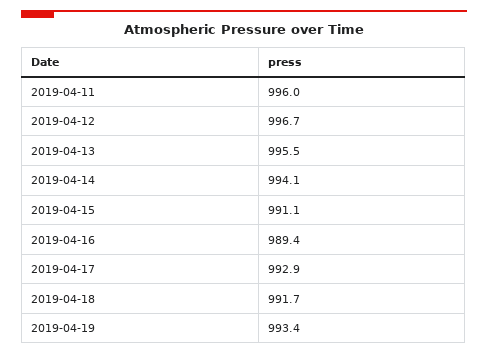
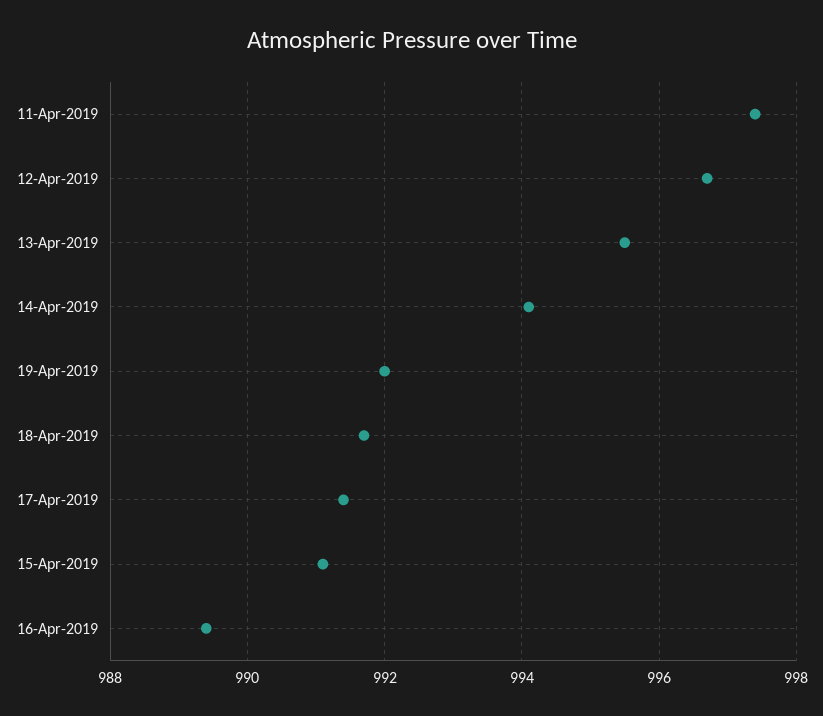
2019-04-11: 996 -> 997.5
2019-04-17: 992.9 -> 991.5
2019-04-19: 993.4 -> 992

